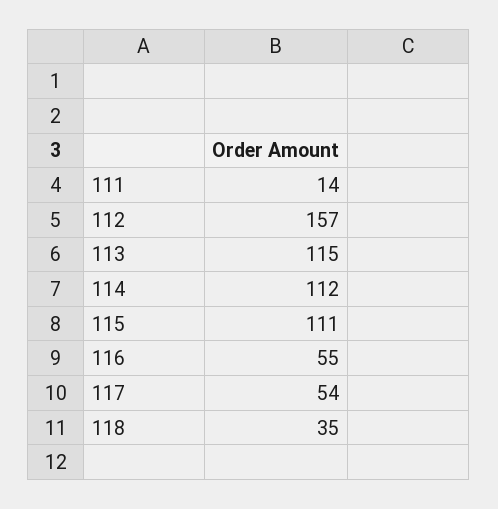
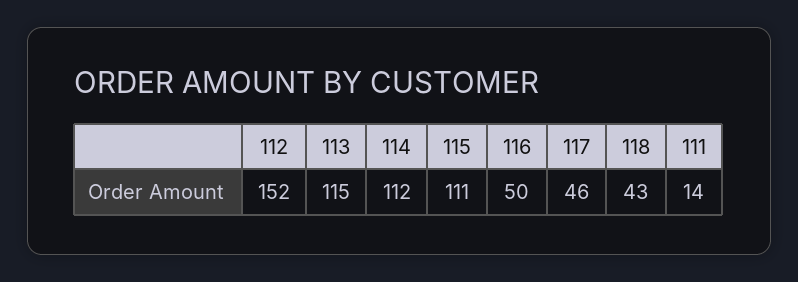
112: 157 -> 152
116: 55 -> 50
117: 54 -> 46
118: 35 -> 43

